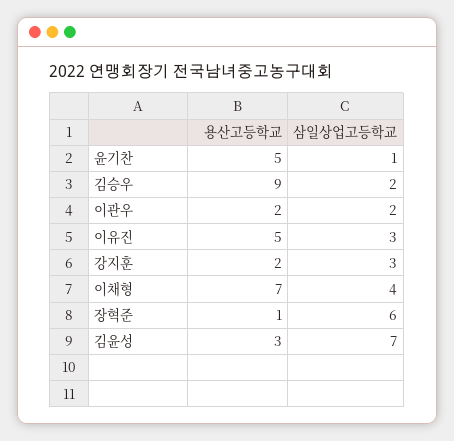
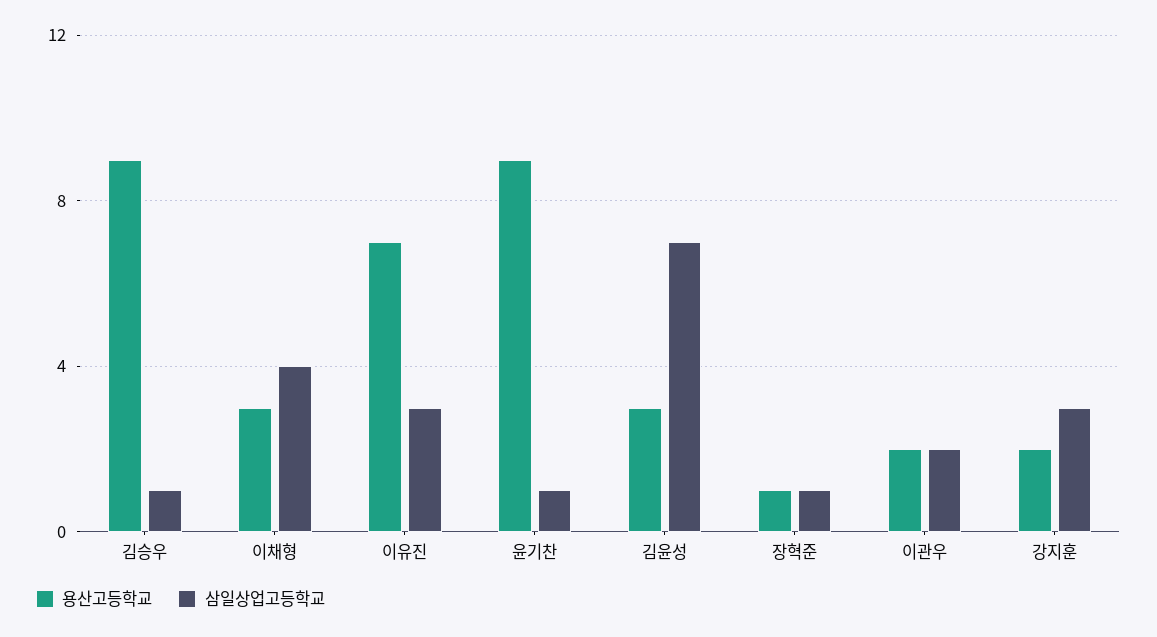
용산고등학교, 윤기찬: 5 -> 9
삼일상업고등학교, 김승우: 2 -> 1
용산고등학교, 이유진: 5 -> 7
용산고등학교, 이채형: 7 -> 3
삼일상업고등학교, 장혁준: 6 -> 1

